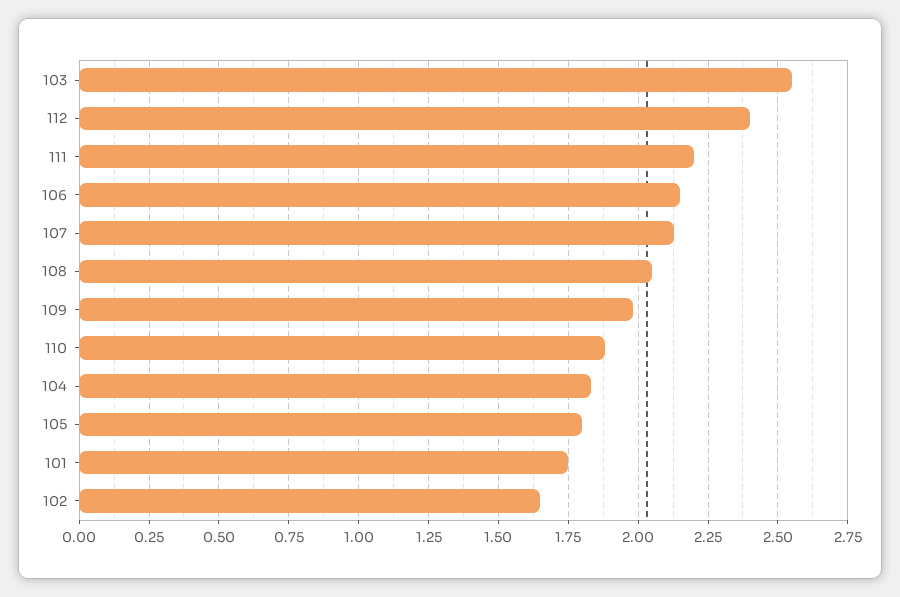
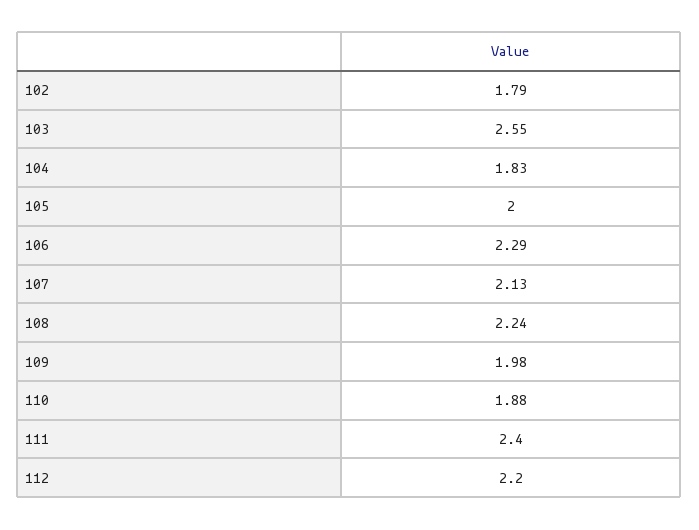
112: 2.4 -> 2.2
111: 2.2 -> 2.4
106: 2.15 -> 2.29
108: 2.05 -> 2.24
105: 1.8 -> 2
101: 1.75 -> none
102: 1.65 -> 1.79

